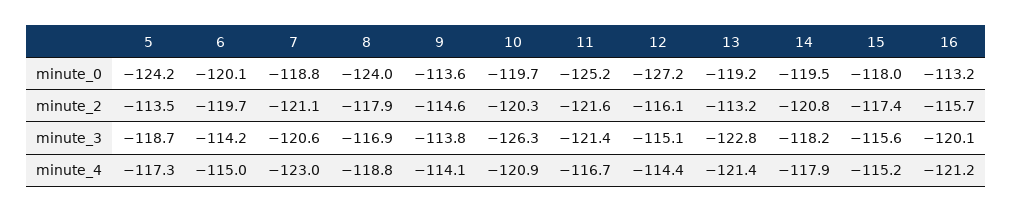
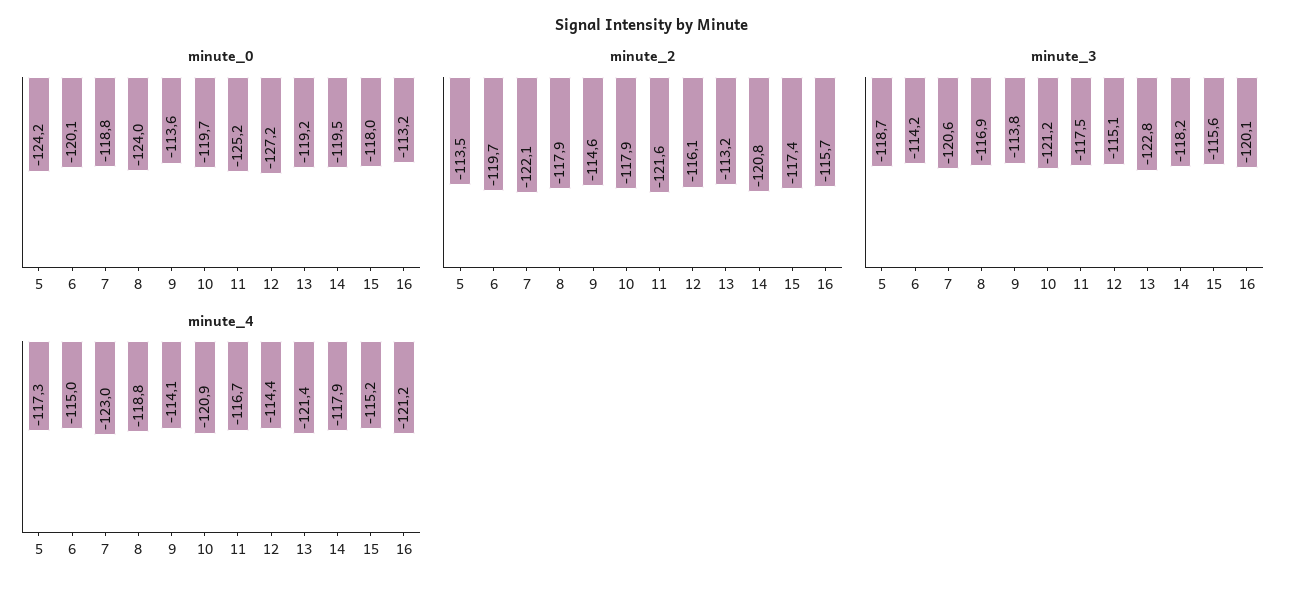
minute_2, 7: -121.1 -> -122.1
minute_2, 10: -120.3 -> -117.9
minute_3, 10: -126.3 -> -121.2
minute_3, 11: -121.4 -> -117.5

